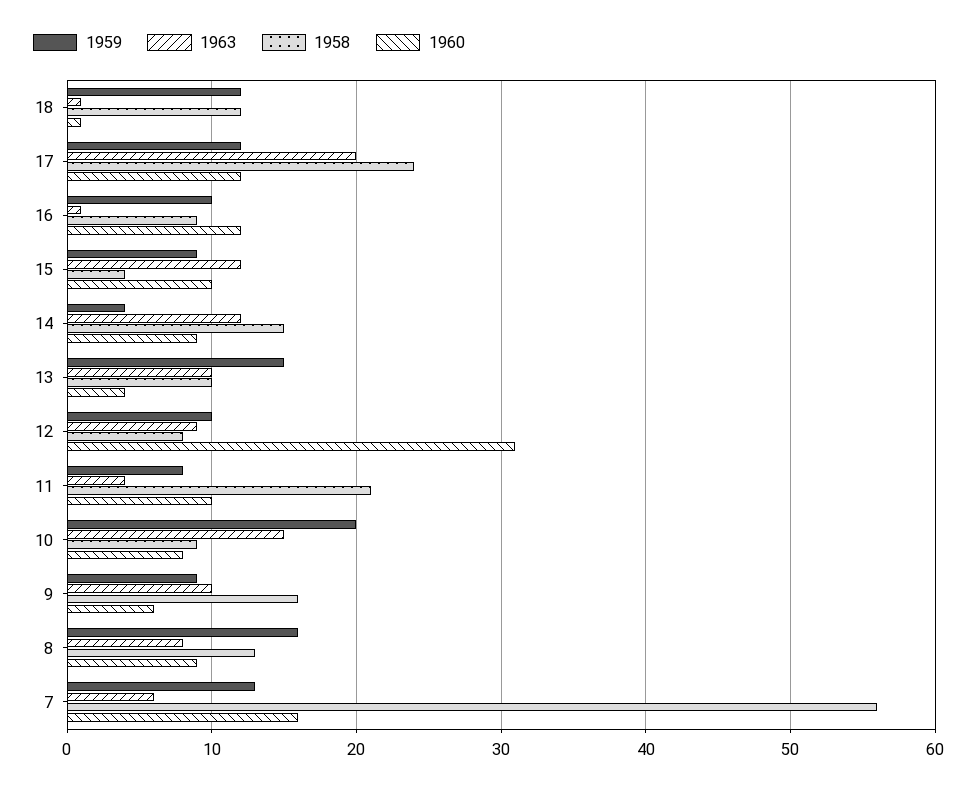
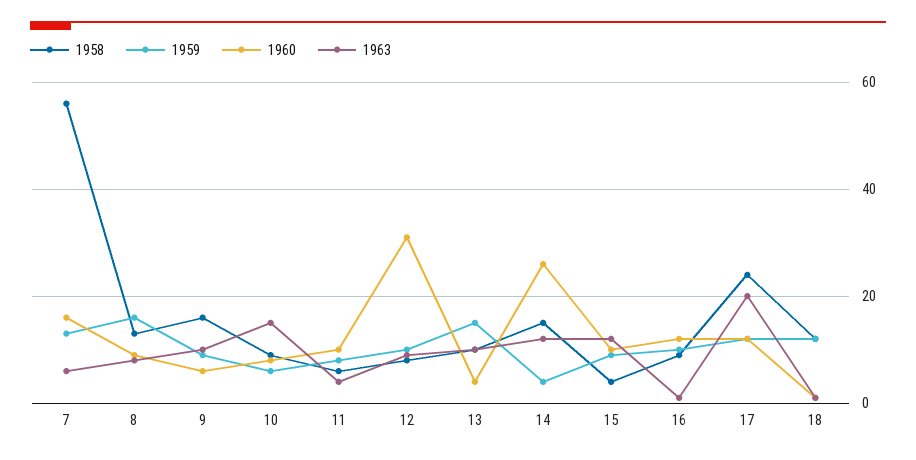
1960, 14: 9 -> 25
1958, 11: 21 -> 5
1959, 10: 20 -> 5

